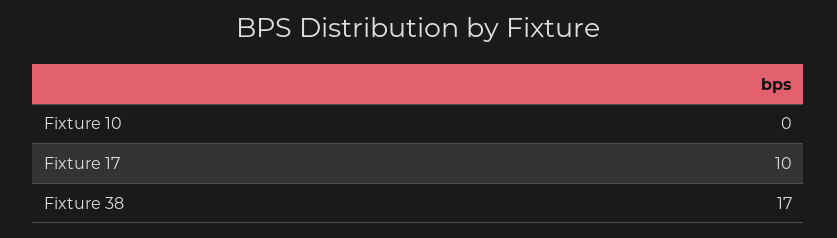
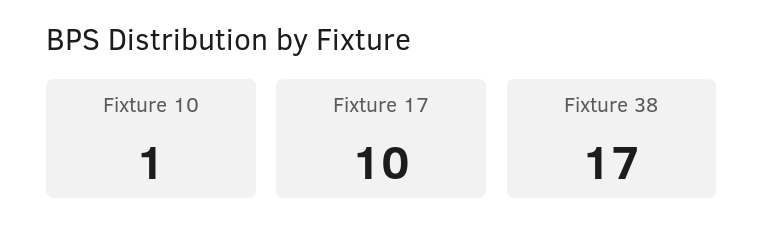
Fixture 10: 0 -> 1

